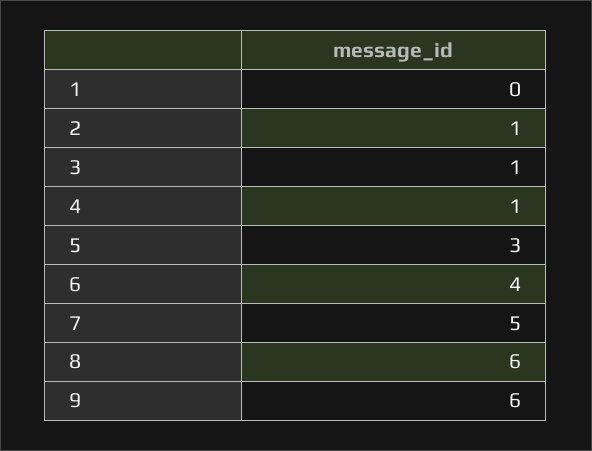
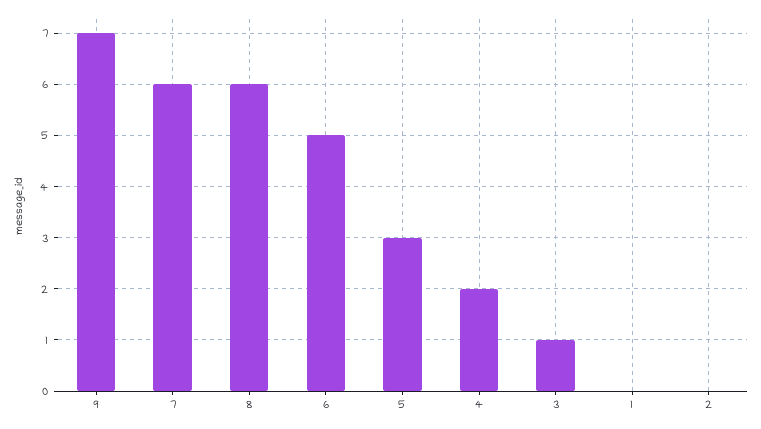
2: 1 -> 0
4: 1 -> 2
6: 4 -> 5
7: 5 -> 6
9: 6 -> 7

